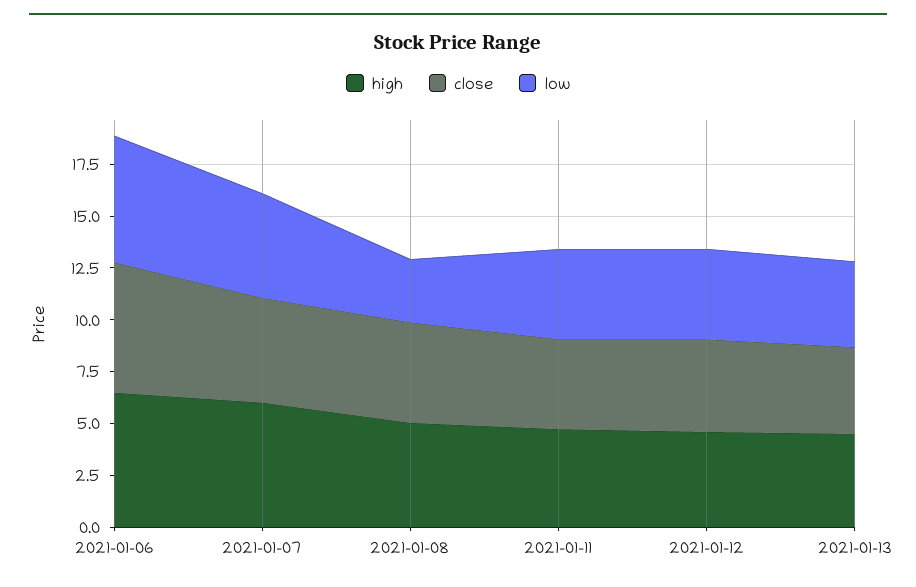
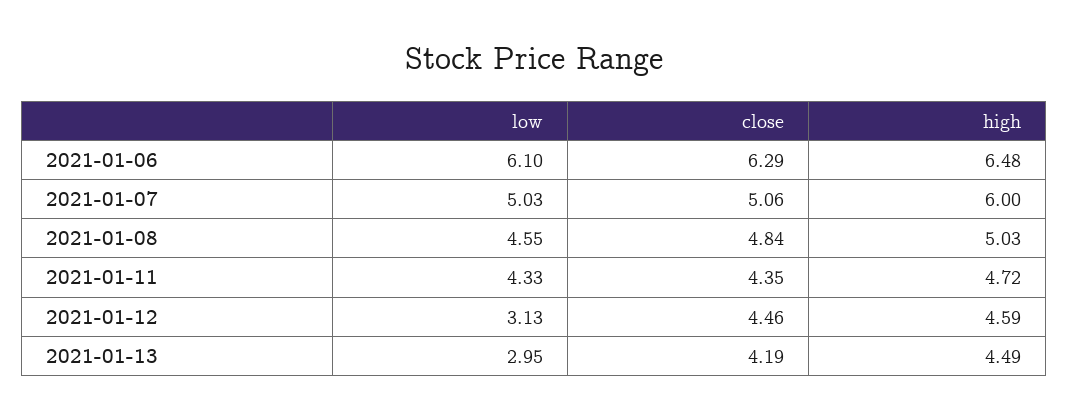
low, 2021-01-08: 3 -> 4.55
low, 2021-01-12: 4.5 -> 3.13
low, 2021-01-13: 4 -> 2.95

